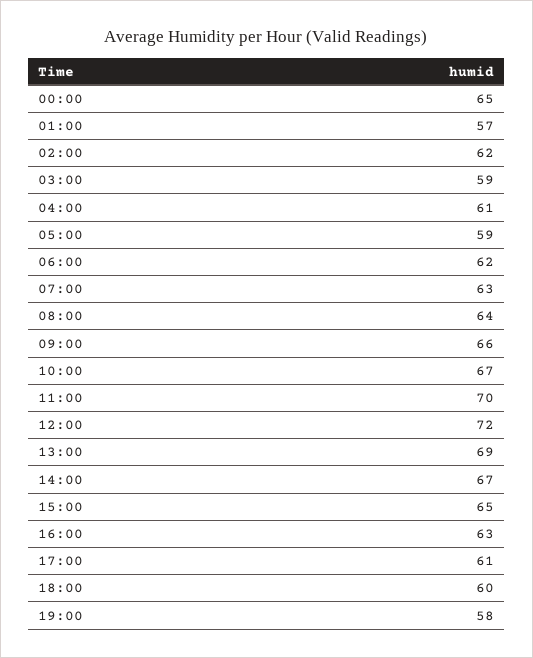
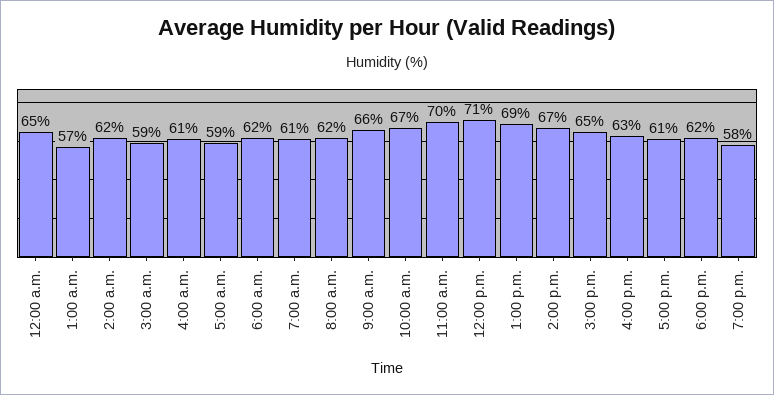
07:00: 63 -> 61
08:00: 64 -> 62
12:00: 72 -> 71
18:00: 60 -> 62

